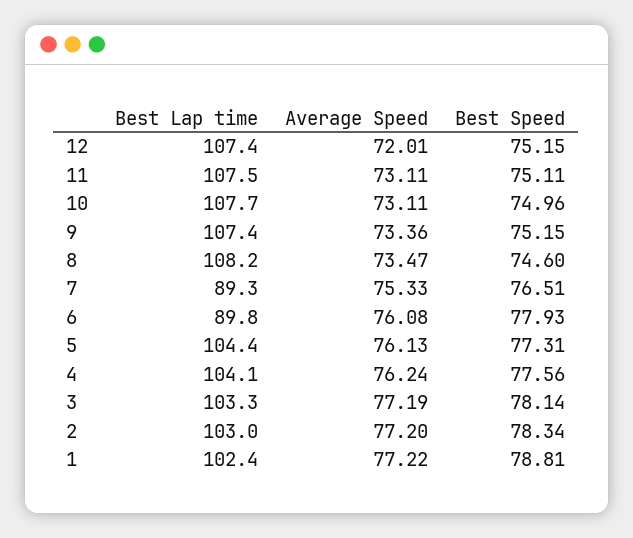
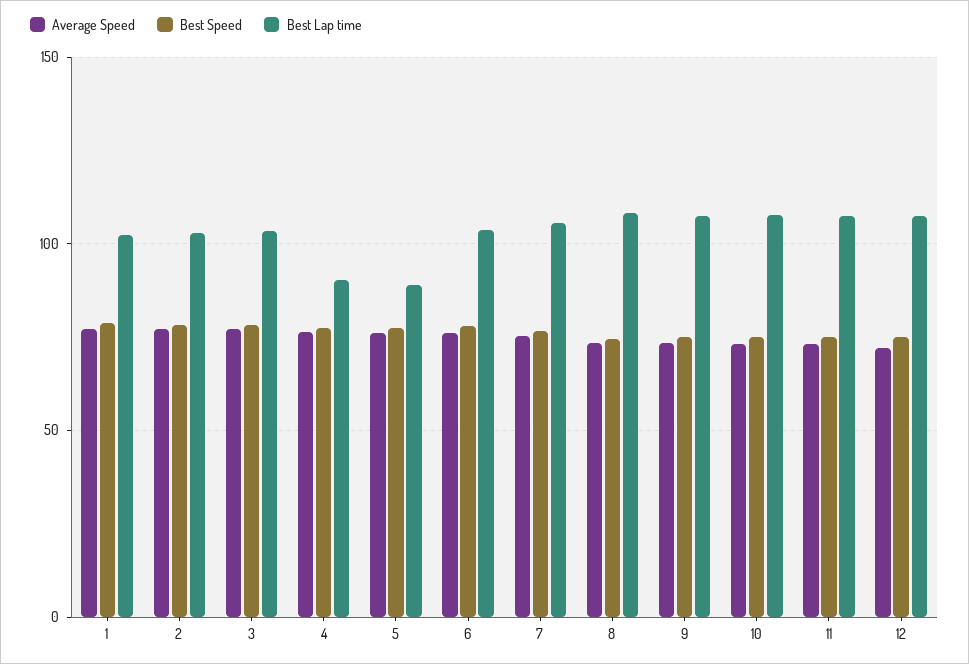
Best Lap time, 7: 89.3 -> 105
Best Lap time, 6: 89.8 -> 105
Best Lap time, 5: 104.4 -> 90
Best Lap time, 4: 104.1 -> 90

